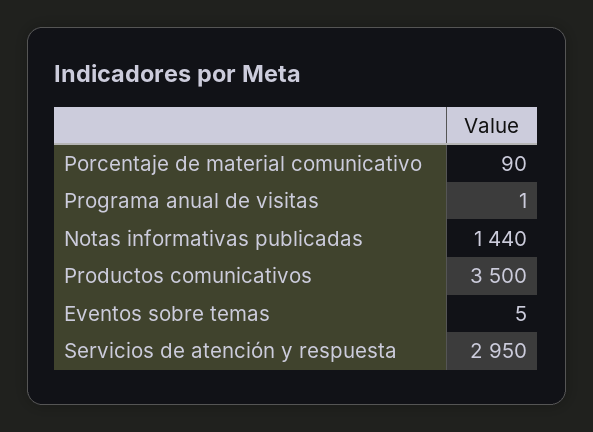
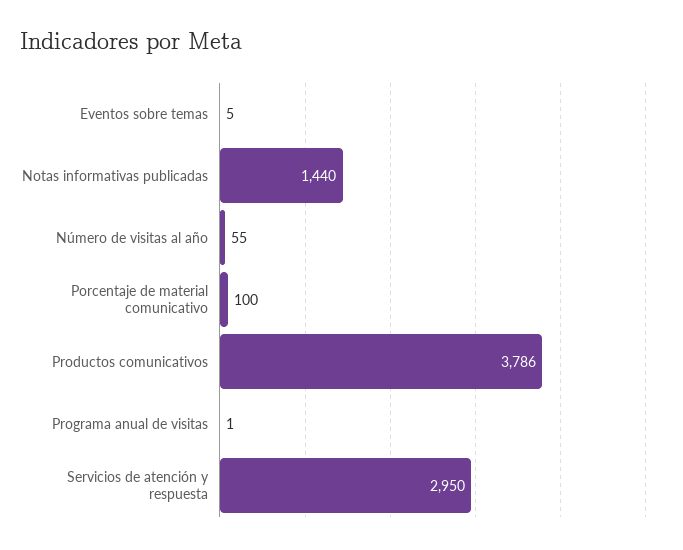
Porcentaje de material comunicativo: 90 -> 100
Productos comunicativos: 3500 -> 3786
Número de visitas al año: none -> 55

